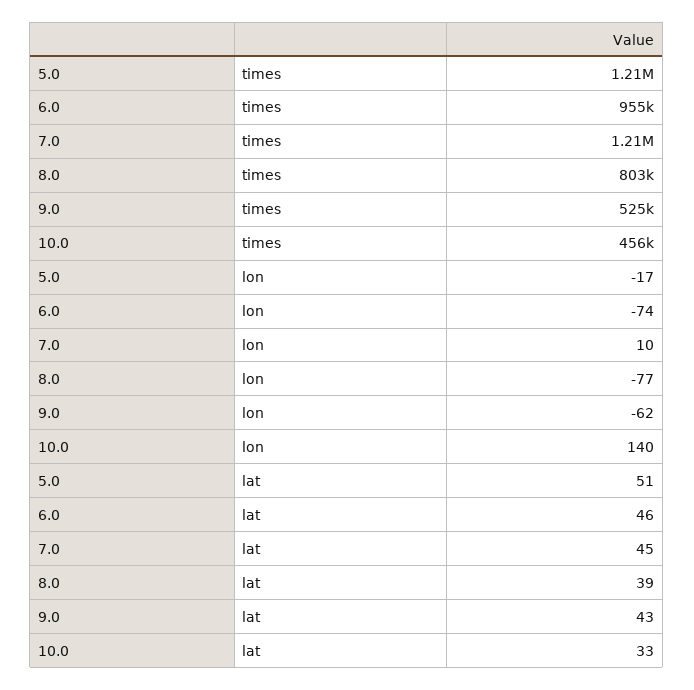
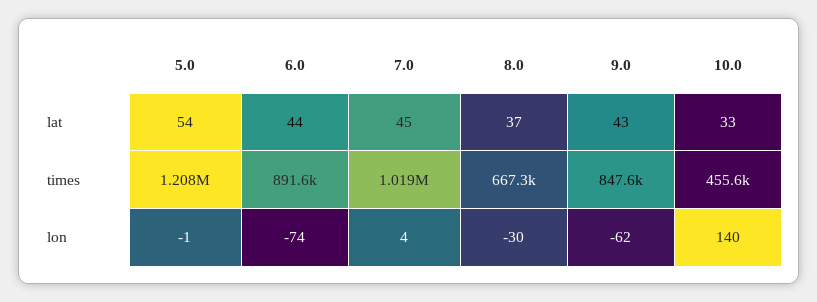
6.0, times: 955000 -> 891600
7.0, times: 1210000 -> 1019000
8.0, times: 803000 -> 667300
9.0, times: 525000 -> 847600
5.0, lon: -17 -> -1
7.0, lon: 10 -> 4
8.0, lon: -77 -> -30
5.0, lat: 51 -> 54
6.0, lat: 46 -> 44
8.0, lat: 39 -> 37

